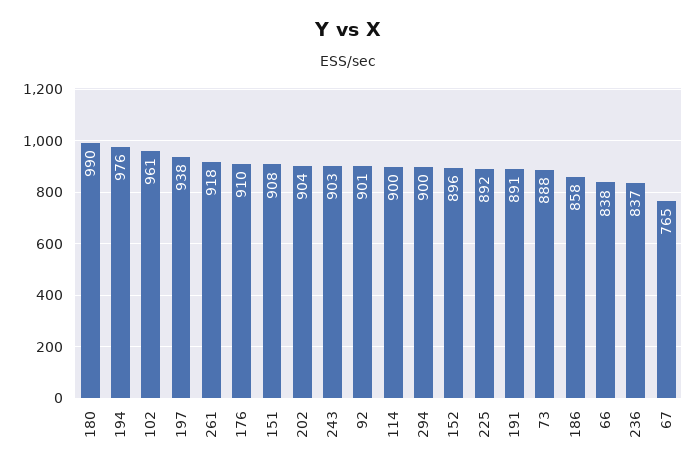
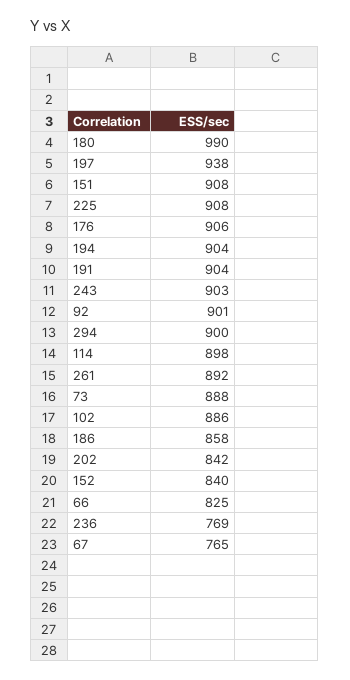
194: 976 -> 904
102: 961 -> 886
261: 918 -> 892
176: 910 -> 906
202: 904 -> 842
114: 900 -> 898
152: 896 -> 840
225: 892 -> 908
191: 891 -> 904
66: 838 -> 825
236: 837 -> 769

